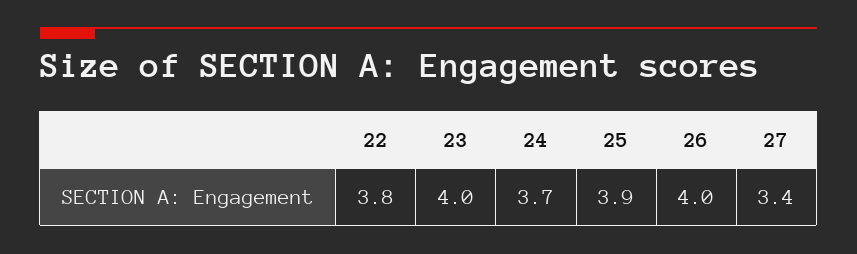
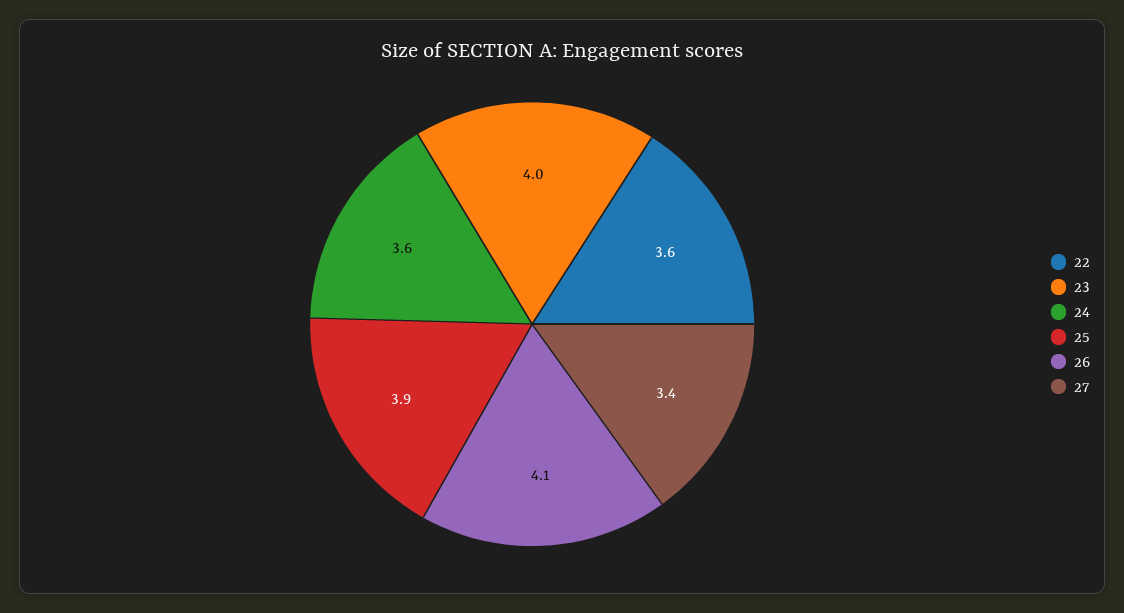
22: 3.8 -> 3.6
24: 3.7 -> 3.6
26: 4 -> 4.1

